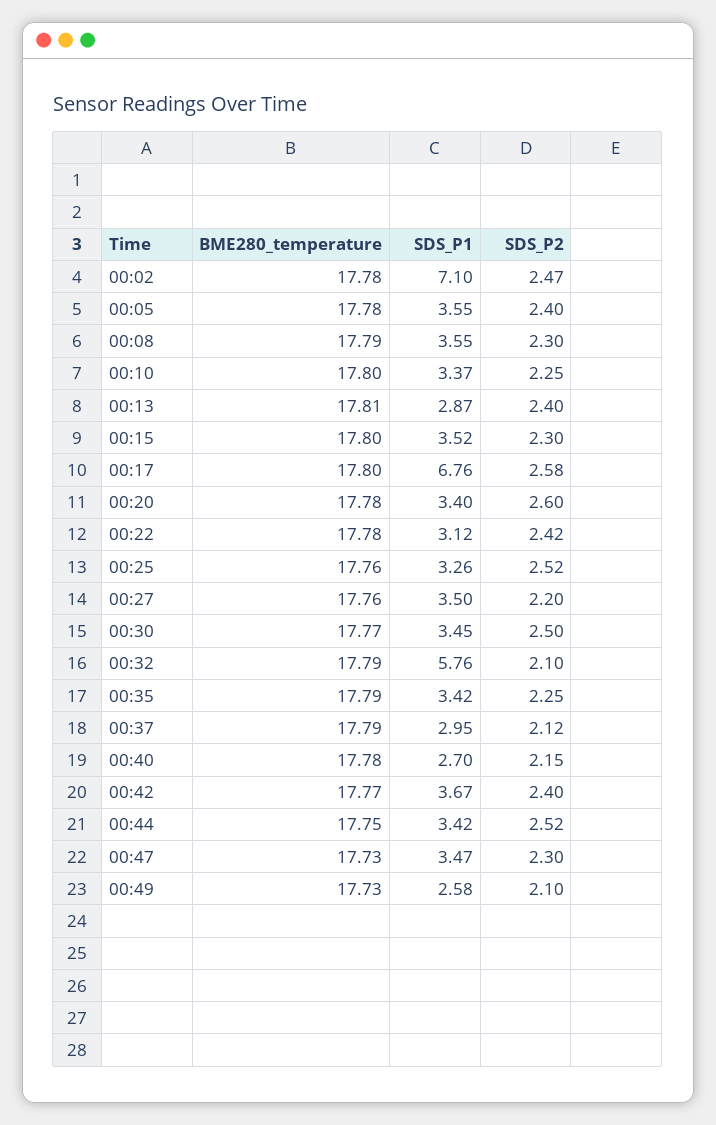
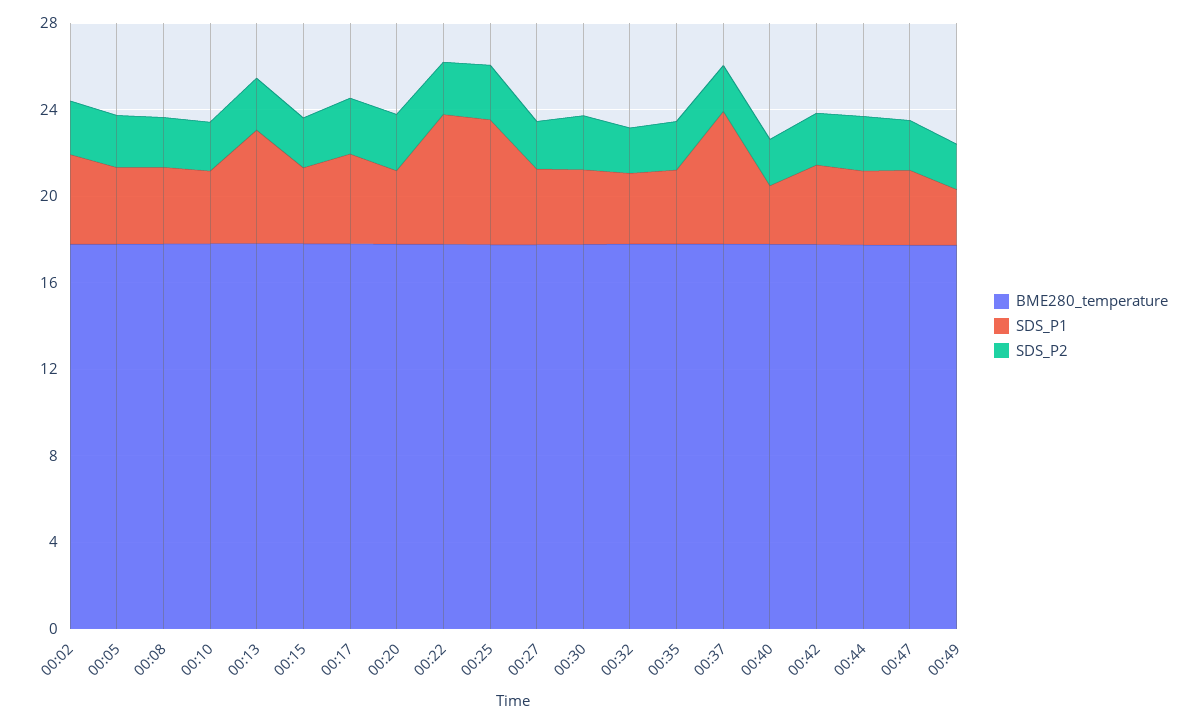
SDS_P1, 00:02: 7.1 -> 4
SDS_P1, 00:13: 2.87 -> 5
SDS_P1, 00:17: 6.76 -> 4
SDS_P1, 00:22: 3.12 -> 6
SDS_P1, 00:25: 3.26 -> 6
SDS_P1, 00:32: 5.76 -> 3
SDS_P1, 00:37: 2.95 -> 6

